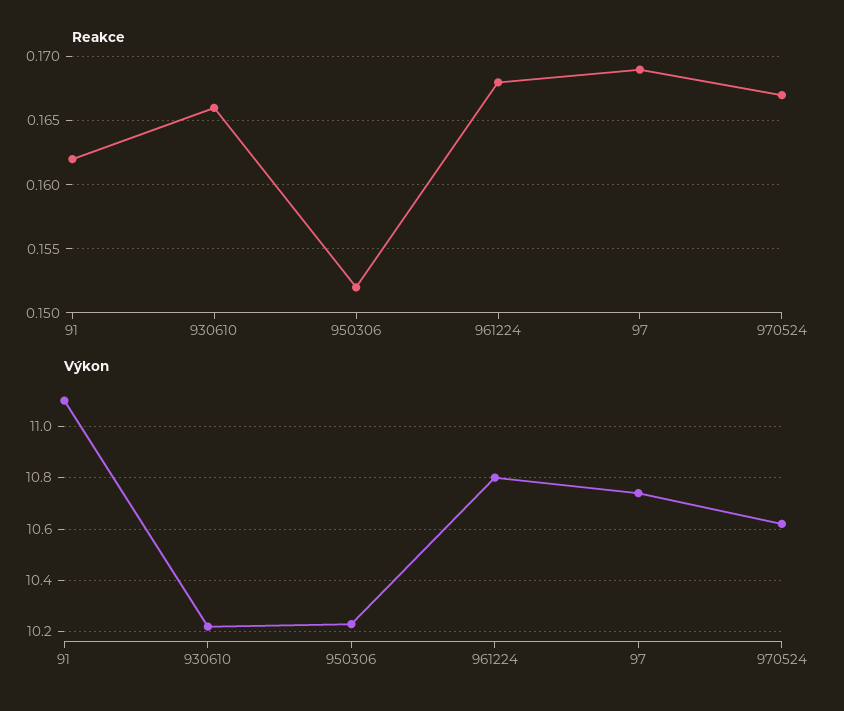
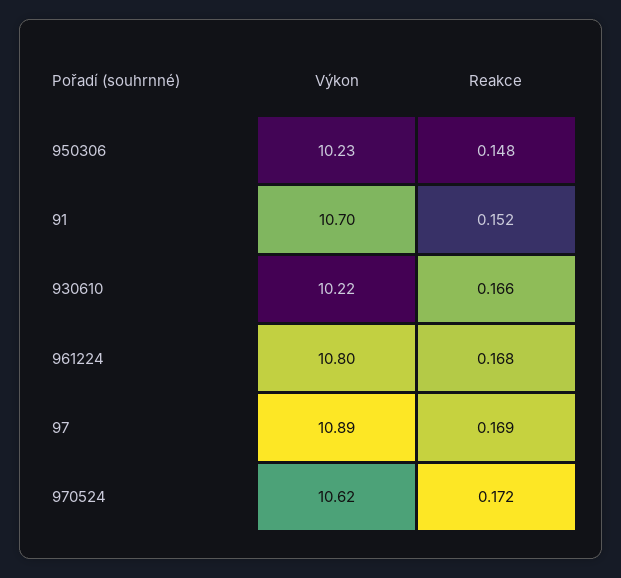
Reakce, 91: 0.162 -> 0.152
Reakce, 950306: 0.152 -> 0.148
Reakce, 970524: 0.167 -> 0.172
Výkon, 91: 11.1 -> 10.7
Výkon, 97: 10.75 -> 10.89

